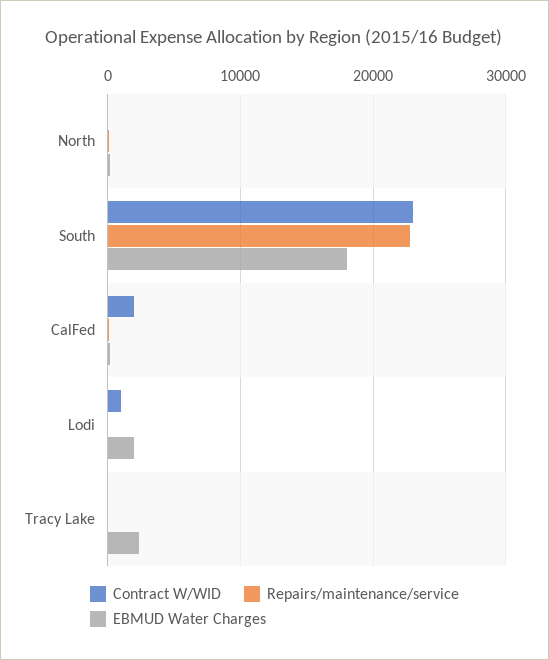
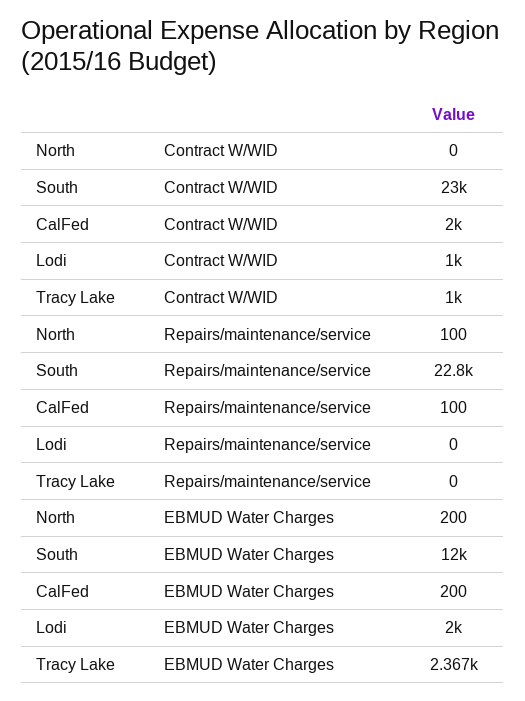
EBMUD Water Charges, South: 18000 -> 12000
Contract W/WID, Tracy Lake: 0 -> 1000

